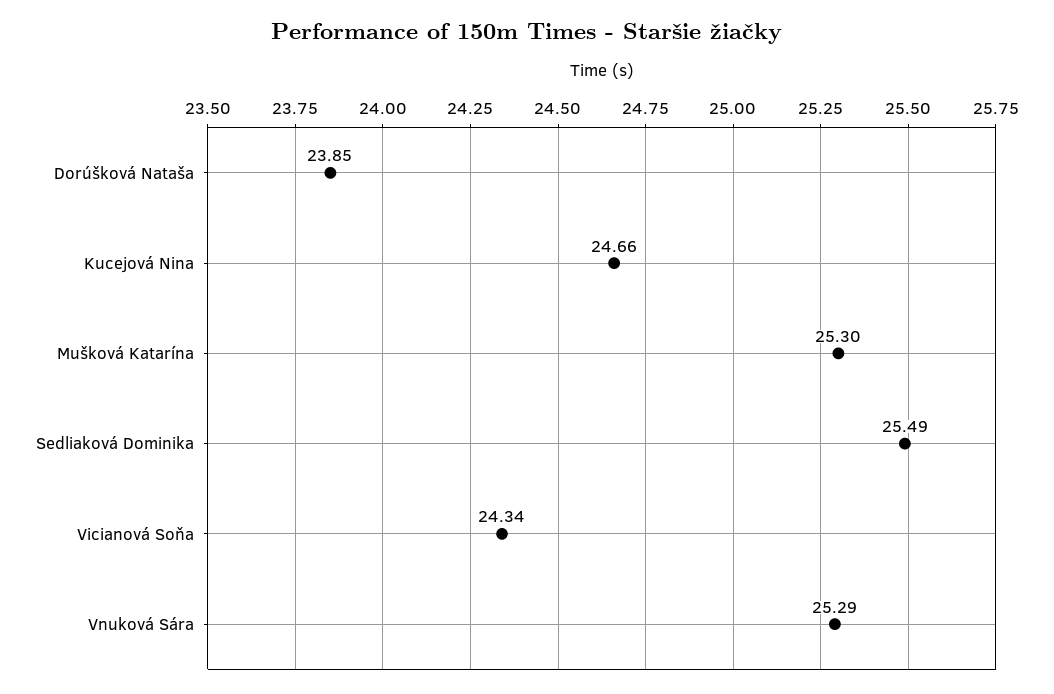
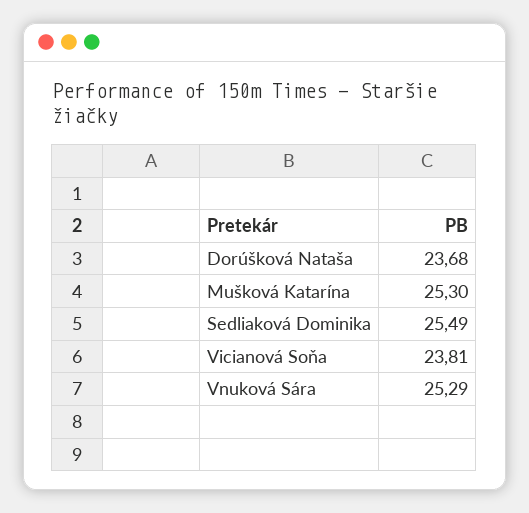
Dorúšková Nataša: 23.85 -> 23.68
Kucejová Nina: 24.66 -> none
Vicianová Soňa: 24.34 -> 23.81

